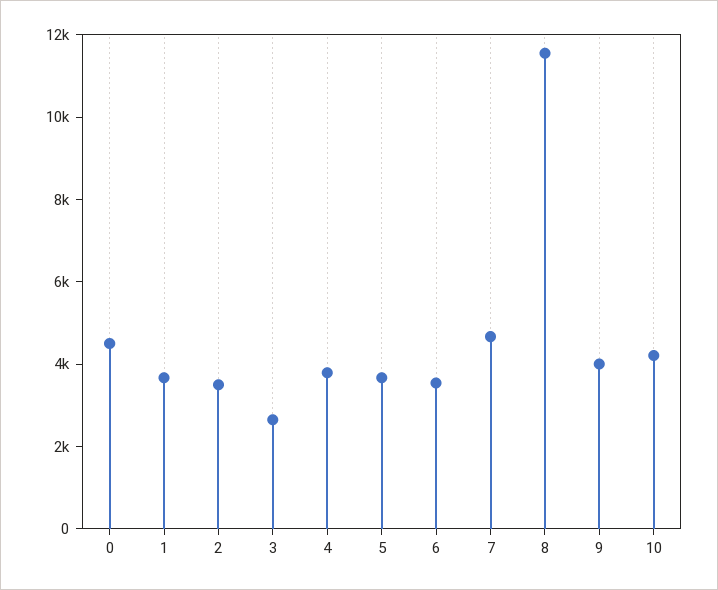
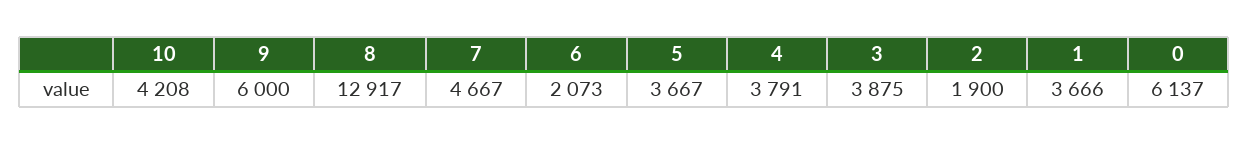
0: 4500 -> 6137
2: 3500 -> 1900
3: 2500 -> 3875
6: 3500 -> 2073
8: 11500 -> 12917
9: 4000 -> 6000

